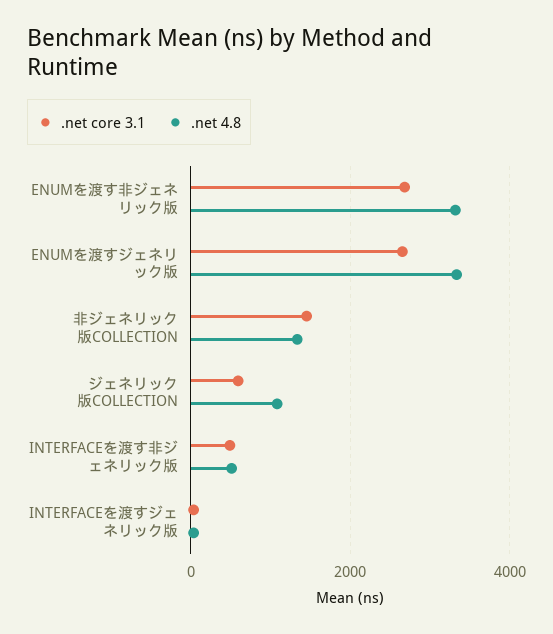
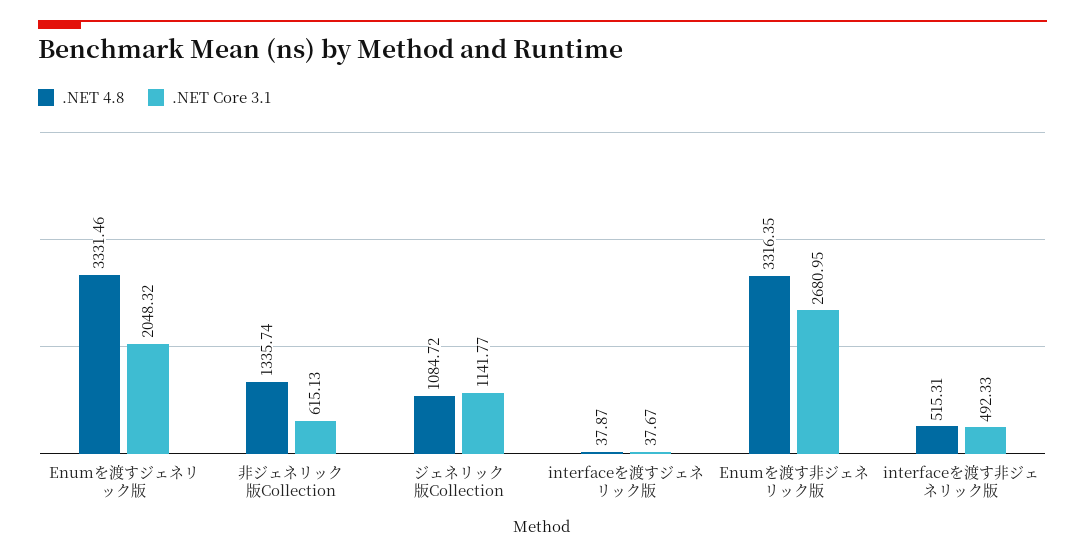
.net core 3.1, ENUMを渡すジェネリック版: 2600 -> 2048.32
.net core 3.1, 非ジェネリック版COLLECTION: 1400 -> 615.13
.net core 3.1, ジェネリック版COLLECTION: 600 -> 1141.77

